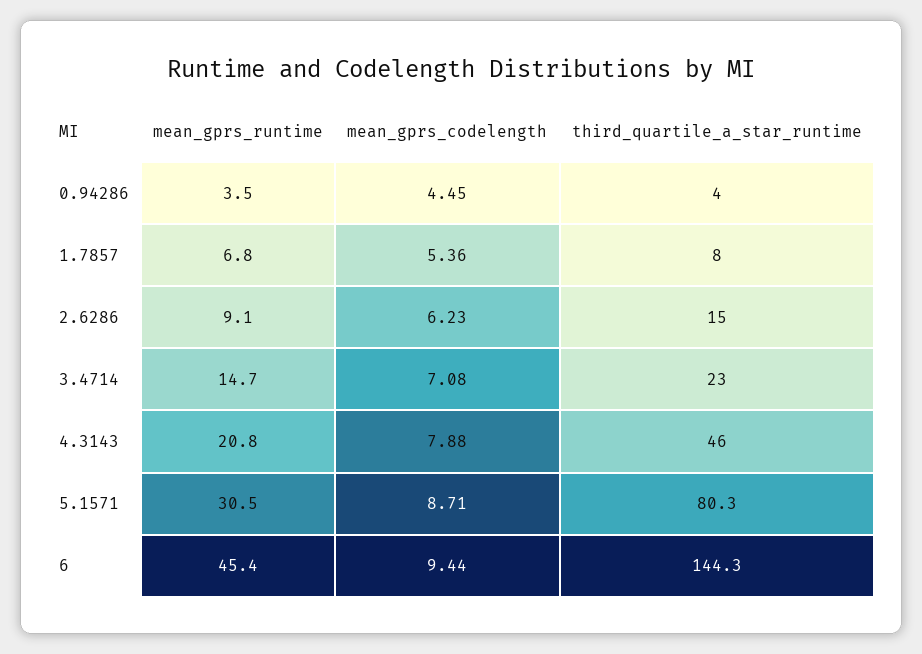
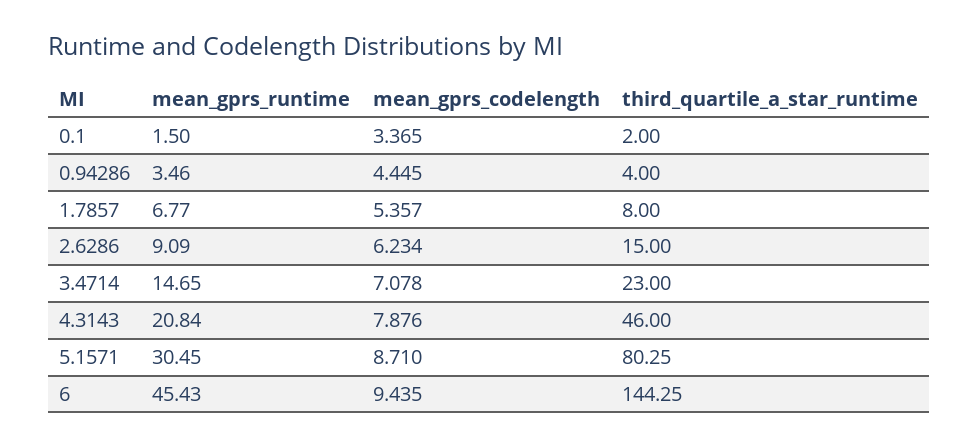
mean_gprs_runtime, 0.1: none -> 1.5
mean_gprs_codelength, 0.1: none -> 3.365
third_quartile_a_star_runtime, 0.1: none -> 2

